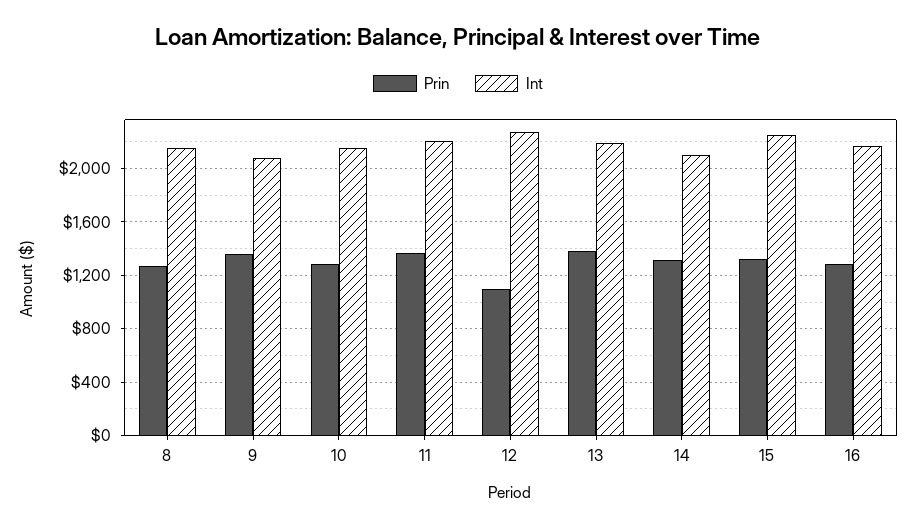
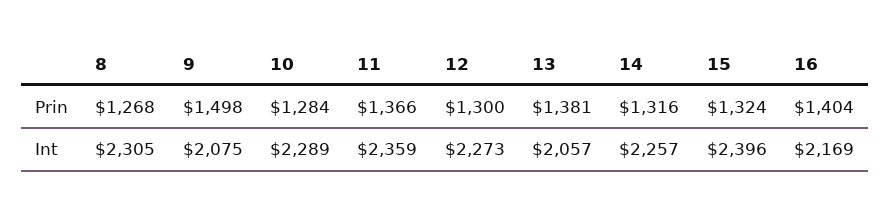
Int, 8: 2150 -> 2305
Prin, 9: 1350 -> 1498
Int, 10: 2150 -> 2289
Int, 11: 2200 -> 2359
Prin, 12: 1100 -> 1300
Int, 13: 2200 -> 2057
Int, 14: 2100 -> 2257
Int, 15: 2250 -> 2396
Prin, 16: 1300 -> 1404

